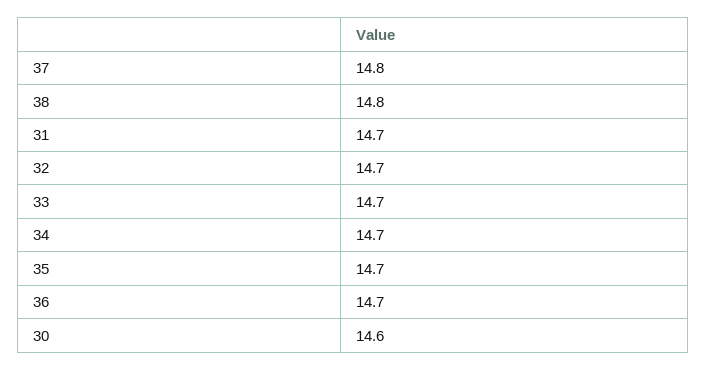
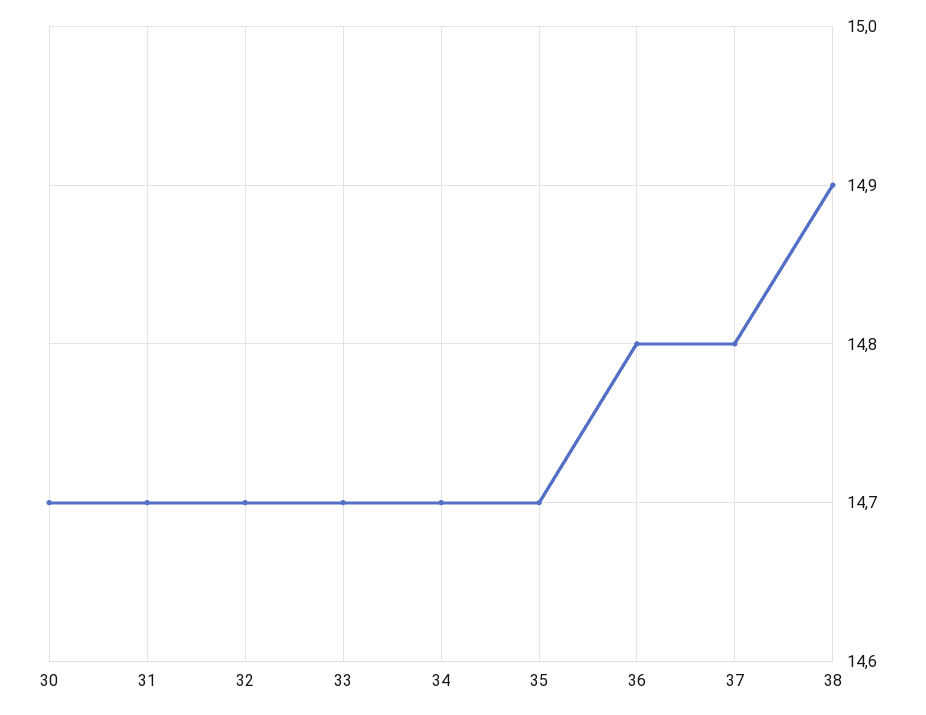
38: 14.8 -> 14.9
36: 14.7 -> 14.8
30: 14.6 -> 14.7

